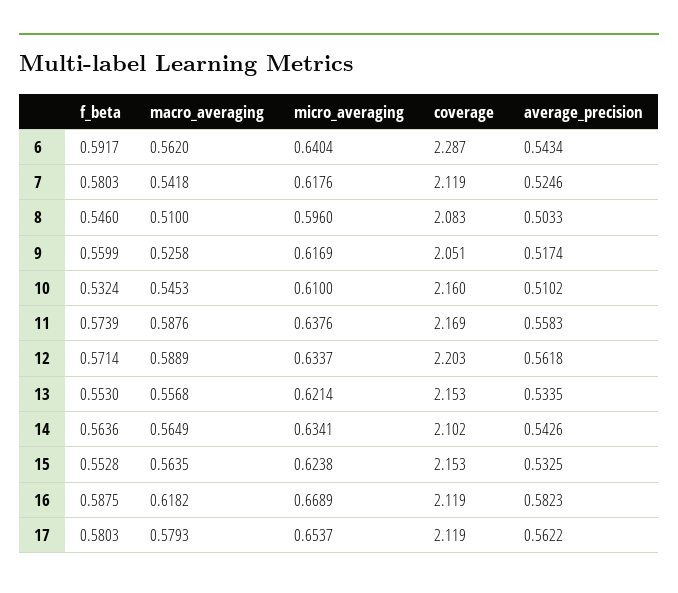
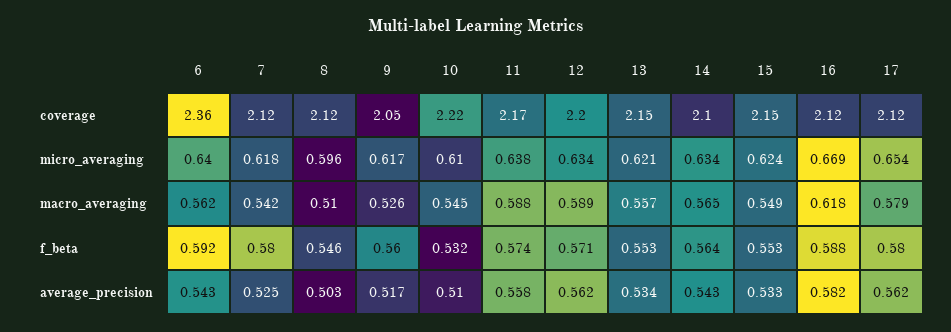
coverage, 6: 2.287 -> 2.36
coverage, 8: 2.083 -> 2.12
coverage, 10: 2.16 -> 2.22
macro_averaging, 15: 0.5635 -> 0.549

